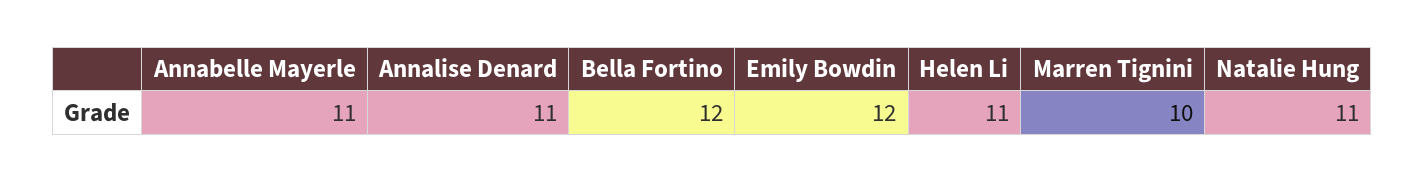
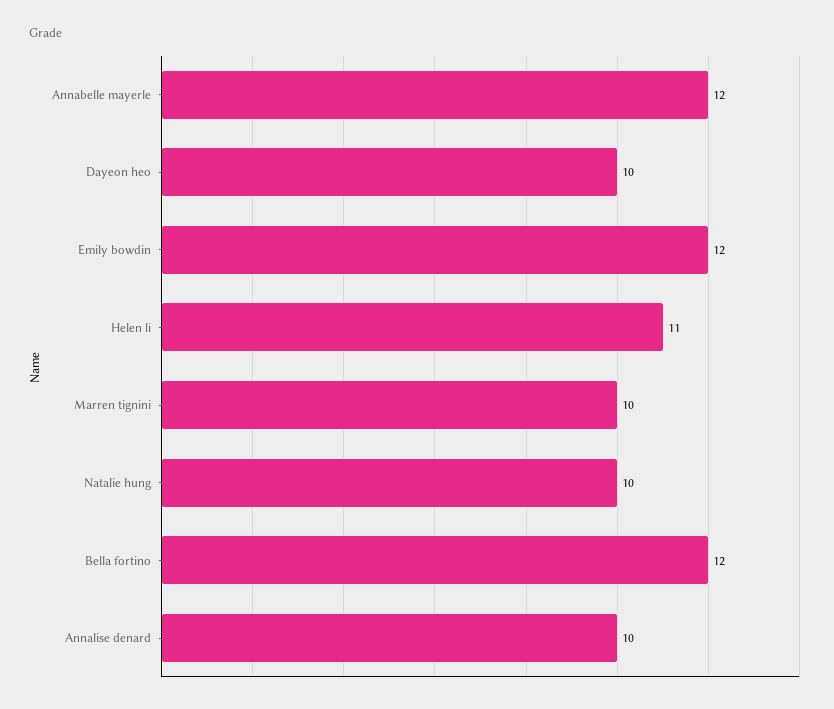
Annabelle Mayerle: 11 -> 12
Annalise Denard: 11 -> 10
Natalie Hung: 11 -> 10
Dayeon heo: none -> 10

